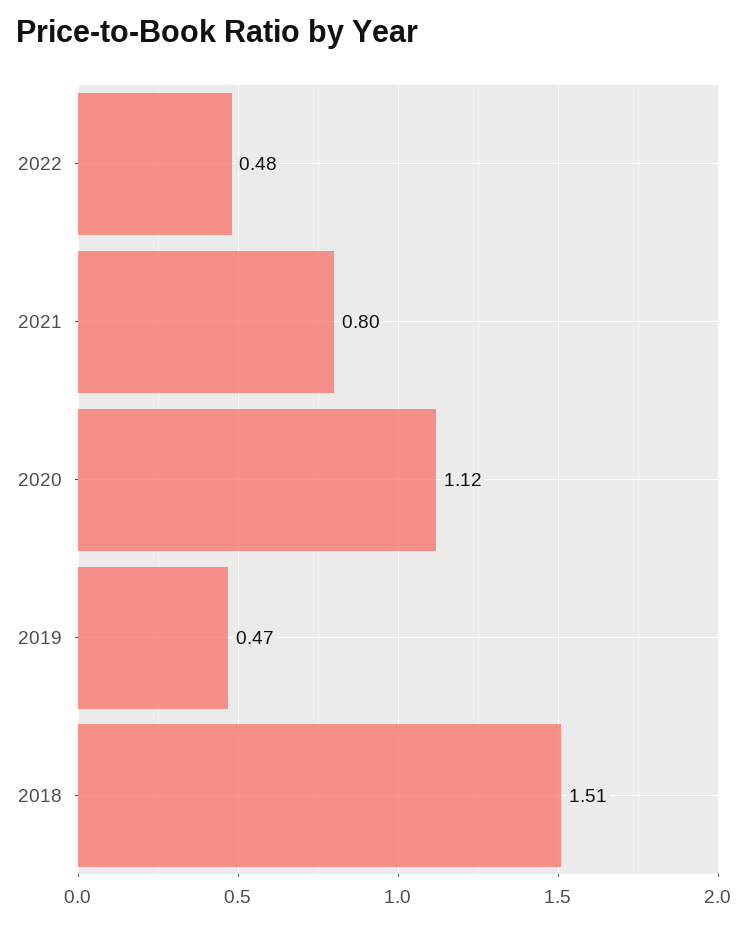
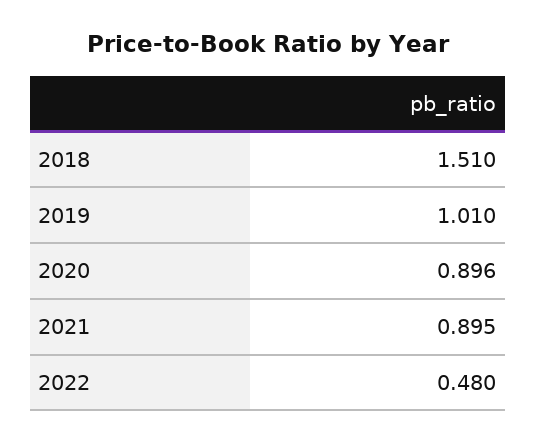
2021: 0.8 -> 0.895
2020: 1.12 -> 0.896
2019: 0.47 -> 1.01

